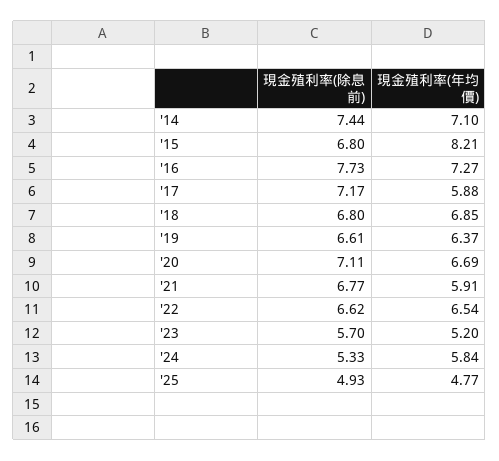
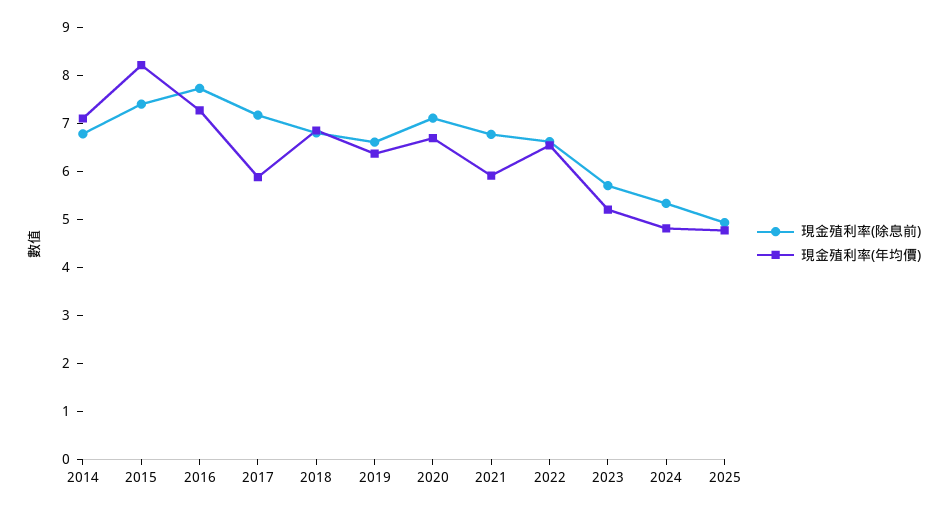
現金殖利率(除息前), '14: 7.44 -> 6.8
現金殖利率(除息前), '15: 6.8 -> 7.4
現金殖利率(年均價), '24: 5.84 -> 4.8

